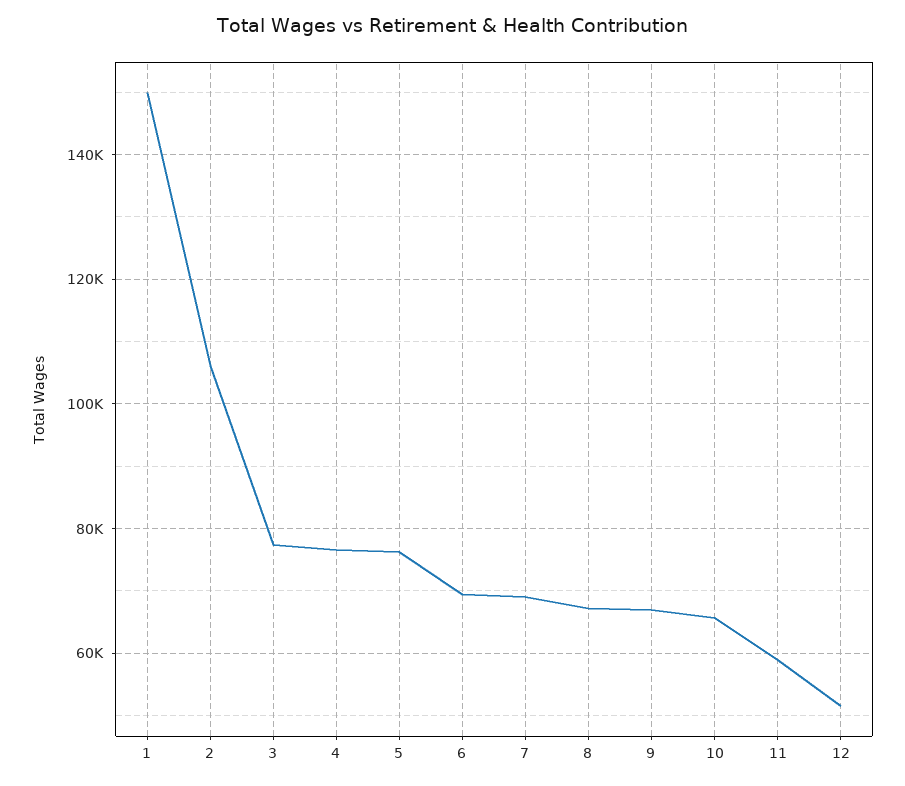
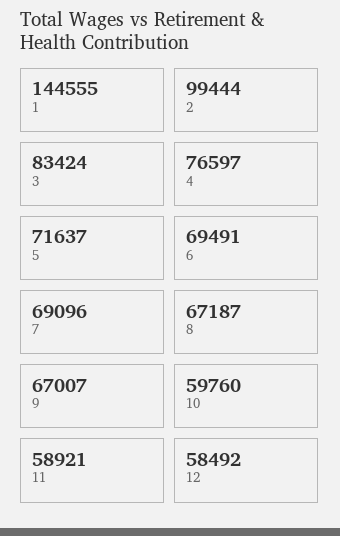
1: 150000 -> 144555
2: 106000 -> 99444
3: 78000 -> 83424
5: 76000 -> 71637
10: 66000 -> 59760
12: 52000 -> 58492

